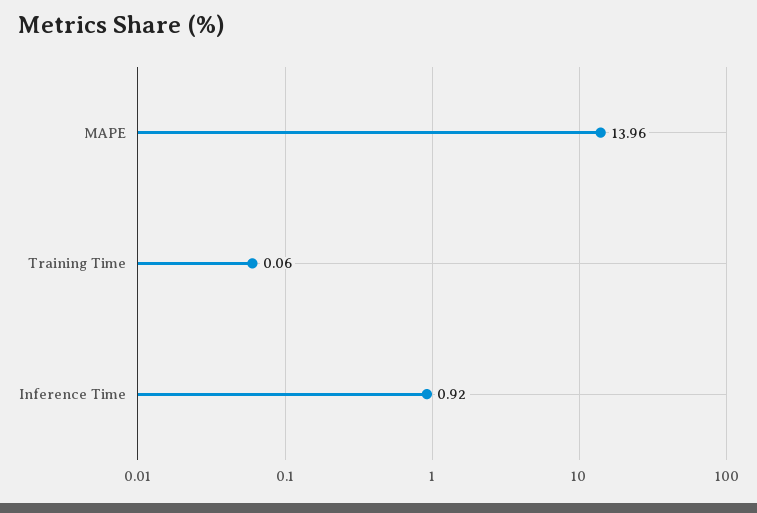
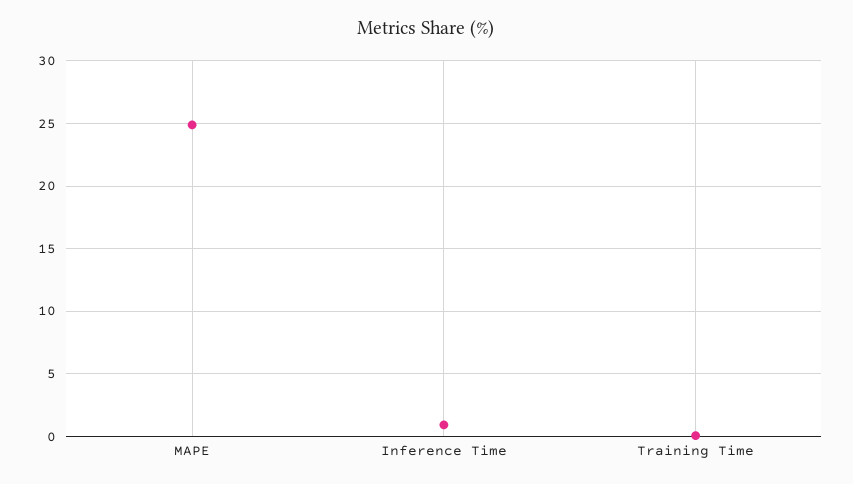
MAPE: 13.96 -> 25

